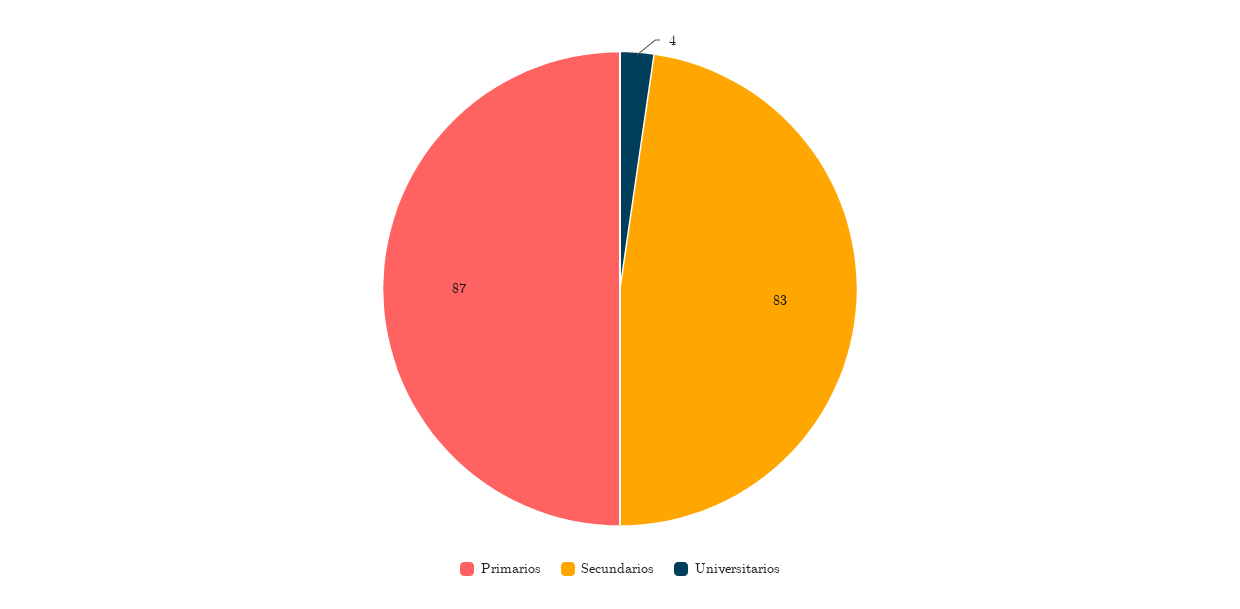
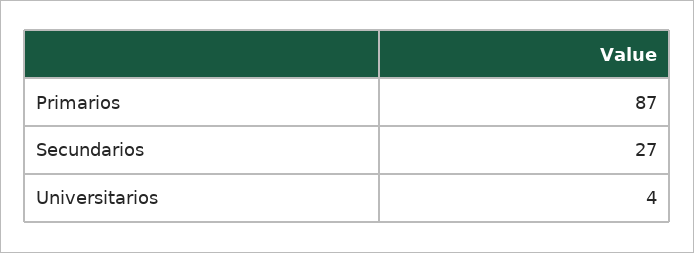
Secundarios: 83 -> 27

